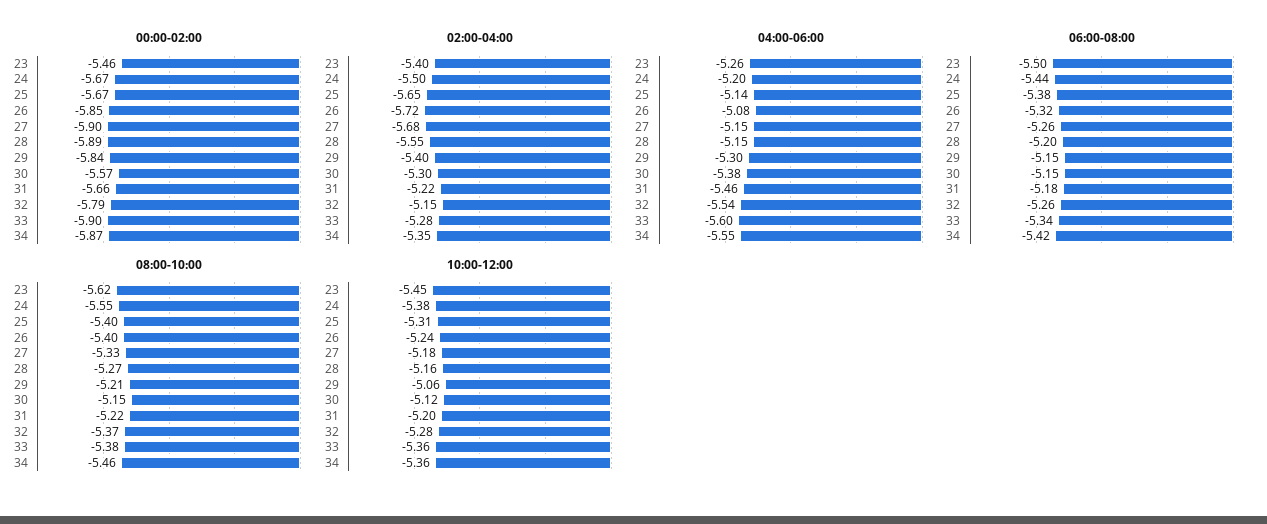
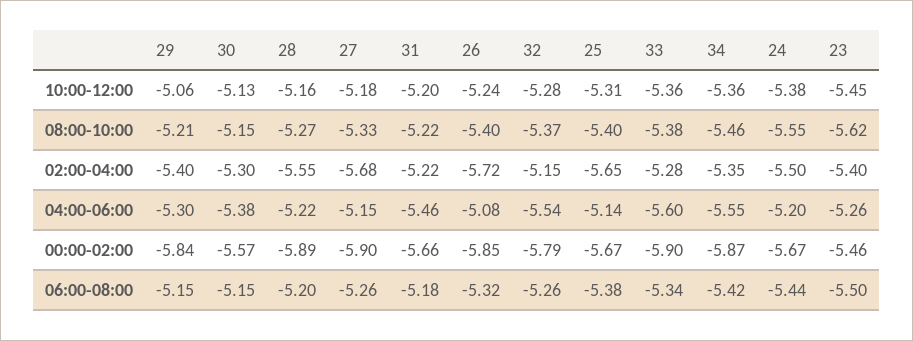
04:00-06:00, 28: -5.15 -> -5.22
10:00-12:00, 30: -5.12 -> -5.13

